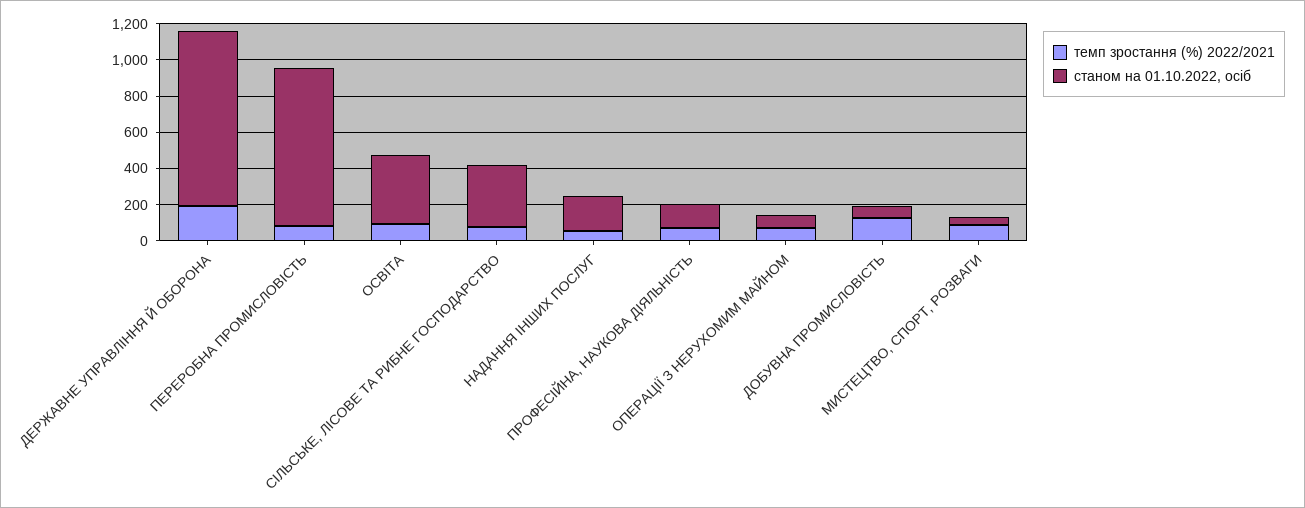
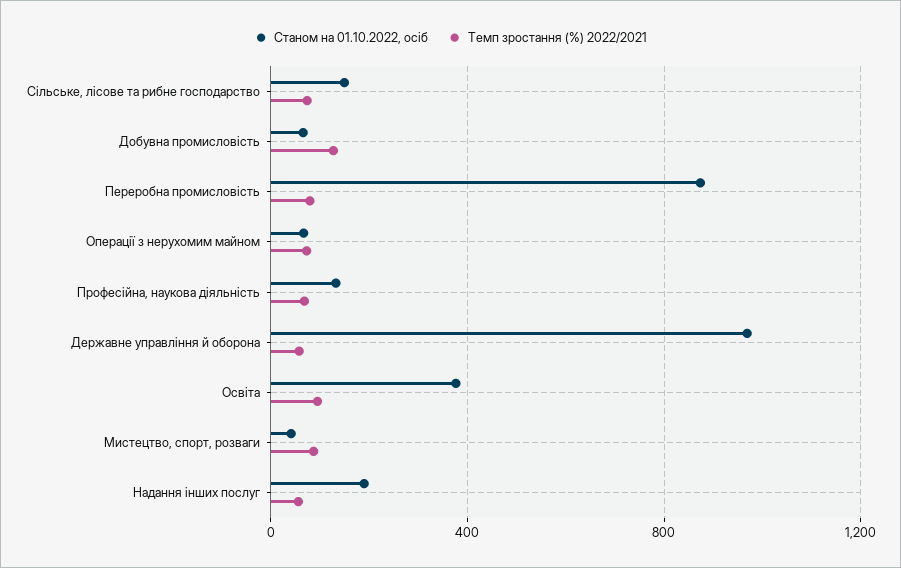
темп зростання (%) 2022/2021, ДЕРЖАВНЕ УПРАВЛІННЯ Й ОБОРОНА: 200 -> 50
станом на 01.10.2022, осіб, СІЛЬСЬКЕ, ЛІСОВЕ ТА РИБНЕ ГОСПОДАРСТВО: 350 -> 150

